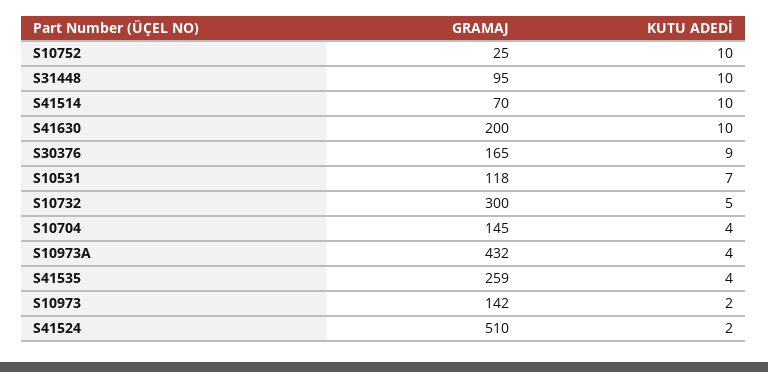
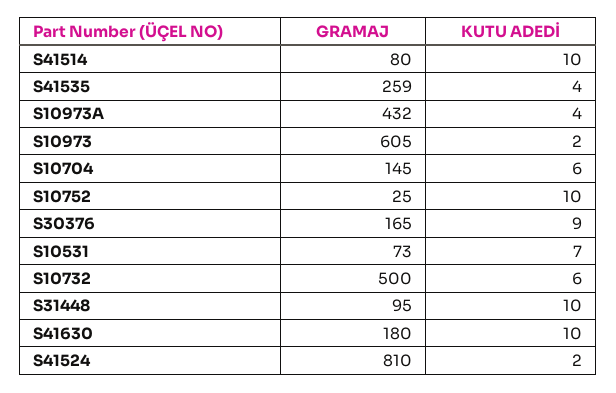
GRAMAJ, S41514: 70 -> 80
GRAMAJ, S41630: 200 -> 180
GRAMAJ, S10531: 118 -> 73
GRAMAJ, S10732: 300 -> 500
KUTU ADEDİ, S10732: 5 -> 6
KUTU ADEDİ, S10704: 4 -> 6
GRAMAJ, S10973: 142 -> 605
GRAMAJ, S41524: 510 -> 810

